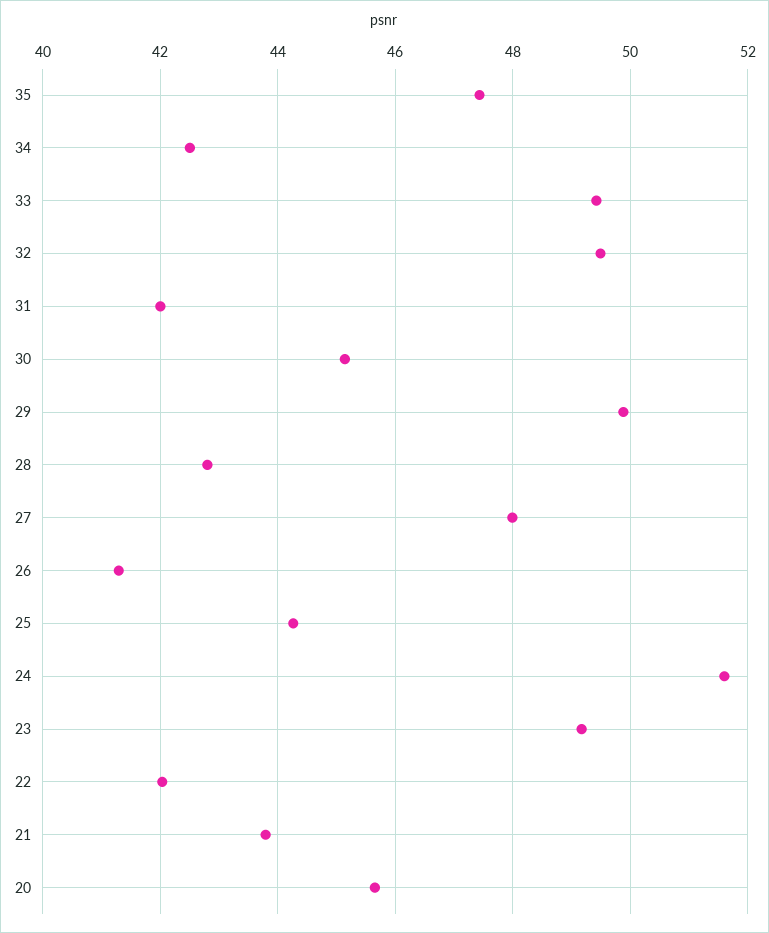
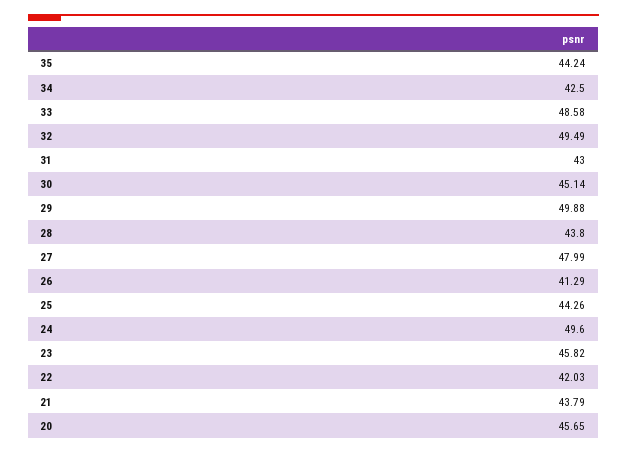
35: 47.4 -> 44.24
33: 49.4 -> 48.58
31: 42 -> 43
28: 42.8 -> 43.8
24: 51.6 -> 49.6
23: 49.2 -> 45.82

